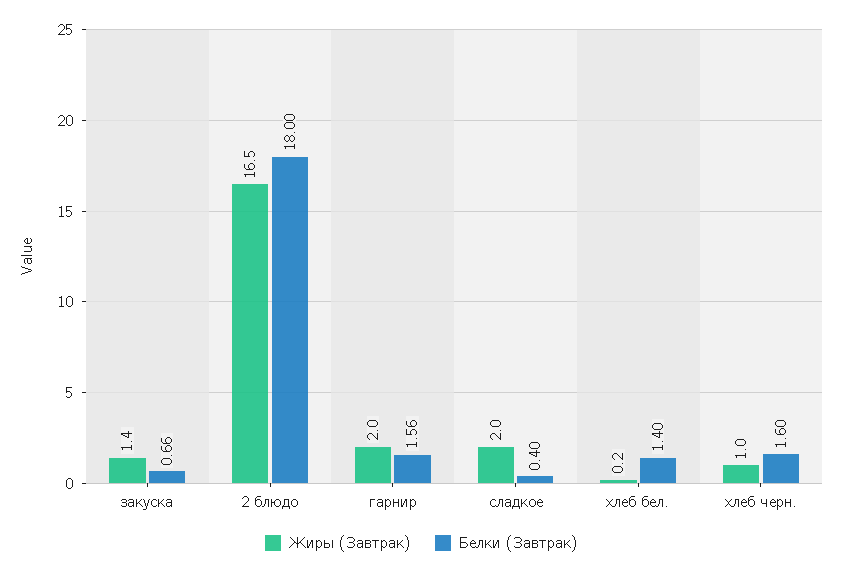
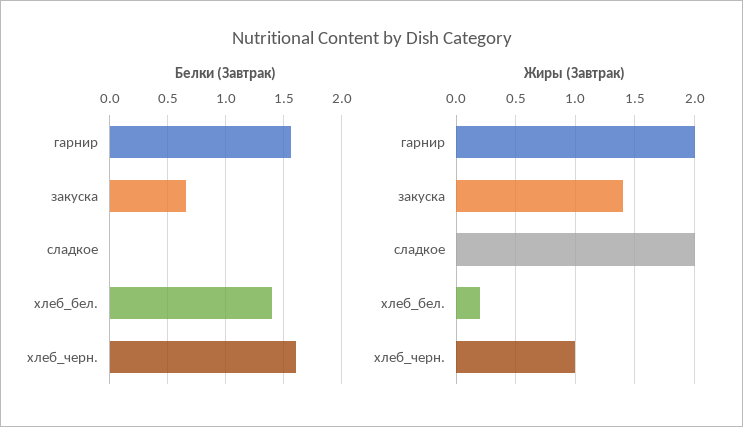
Жиры (Завтрак), 2 блюдо: 16.5 -> none
Белки (Завтрак), 2 блюдо: 18 -> none
Белки (Завтрак), сладкое: 0.4 -> 0

